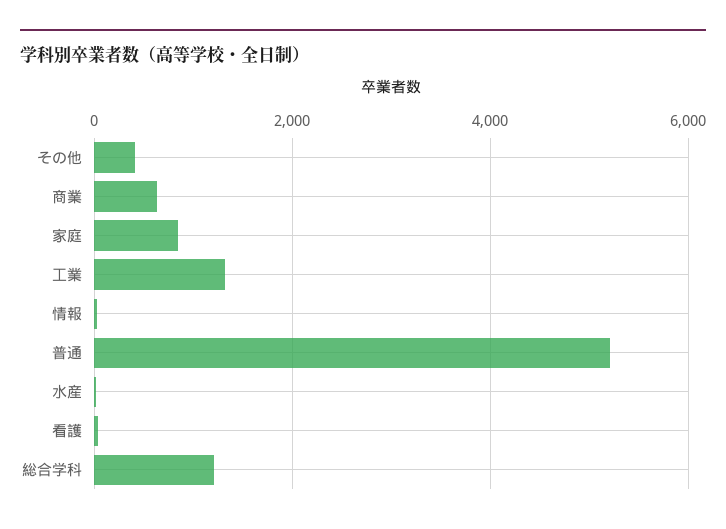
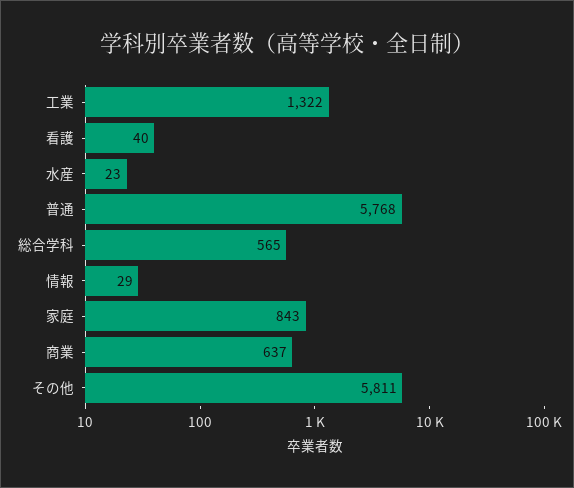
その他: 400 -> 5811
普通: 5200 -> 5768
総合学科: 1200 -> 565

